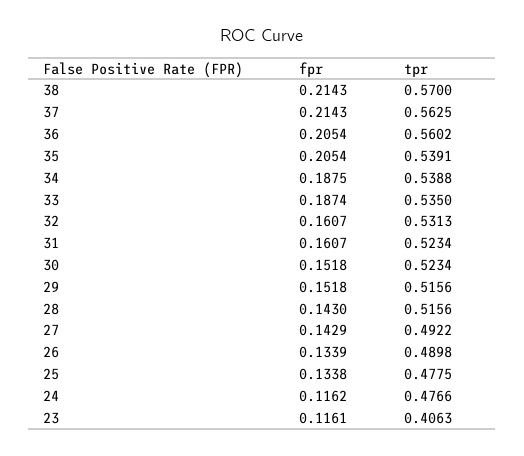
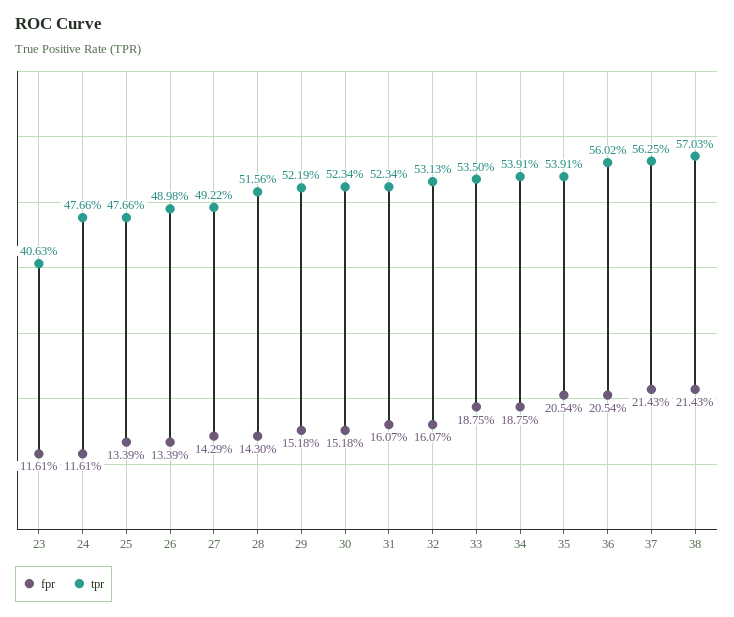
tpr, 38: 0.57 -> 0.5703
tpr, 34: 0.5388 -> 0.5391
fpr, 33: 0.1874 -> 0.1875
tpr, 29: 0.5156 -> 0.5219
fpr, 25: 0.1338 -> 0.1339
tpr, 25: 0.4775 -> 0.4766
fpr, 24: 0.1162 -> 0.1161

